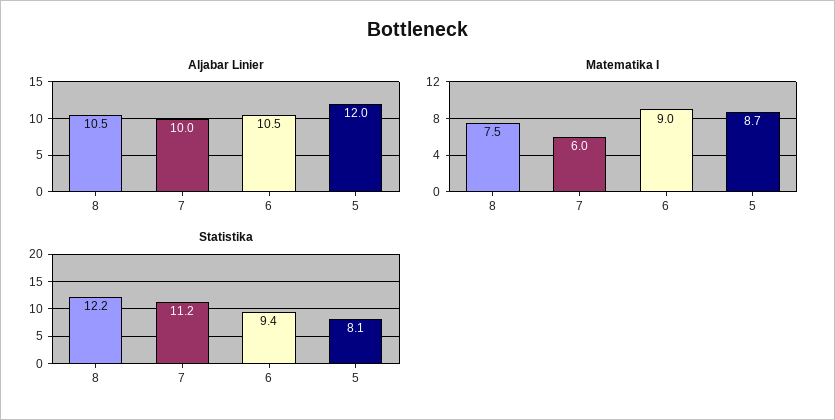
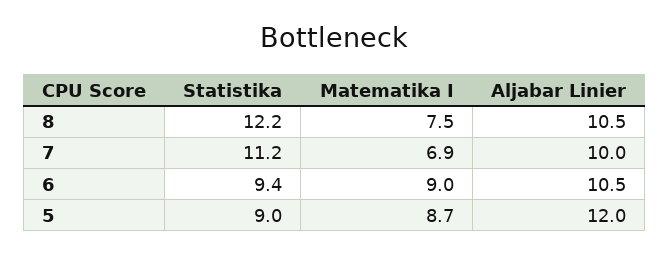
Matematika I, 7: 6 -> 6.9
Statistika, 5: 8.1 -> 9

